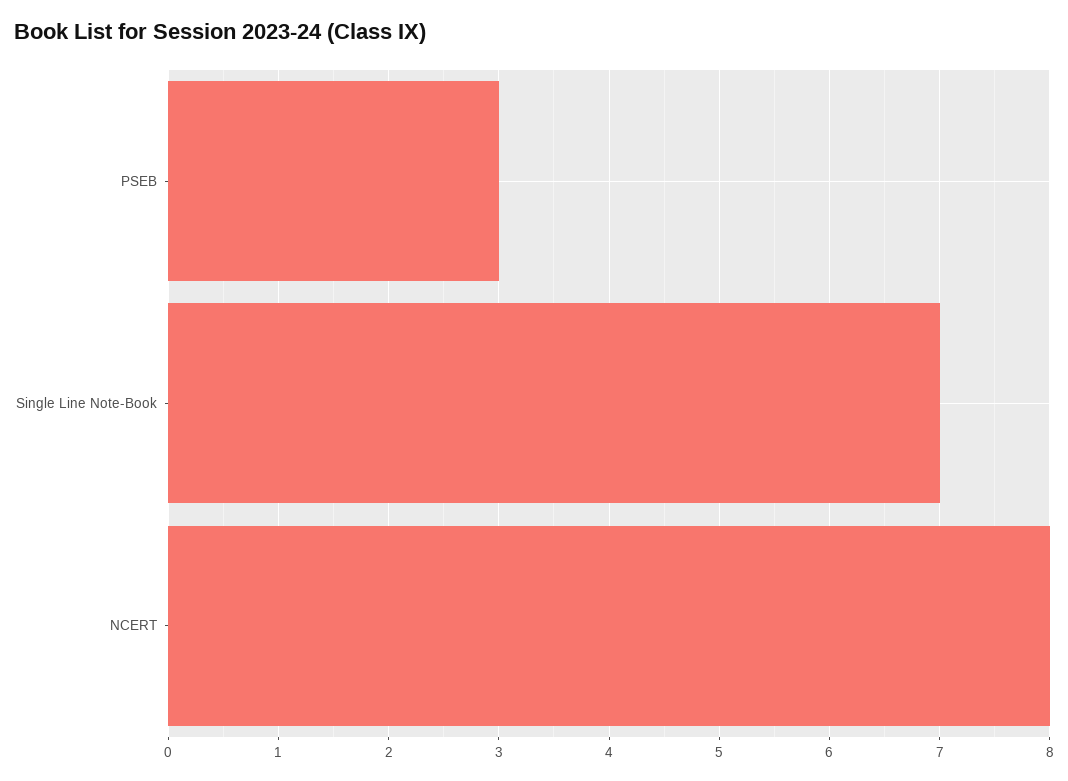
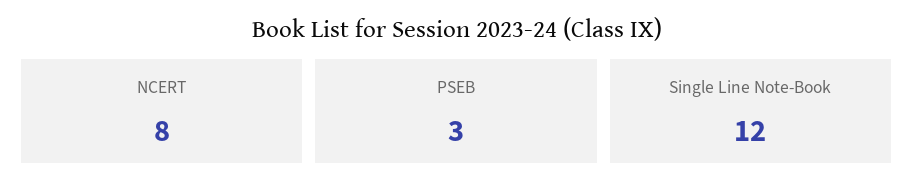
Single Line Note-Book: 7 -> 12

